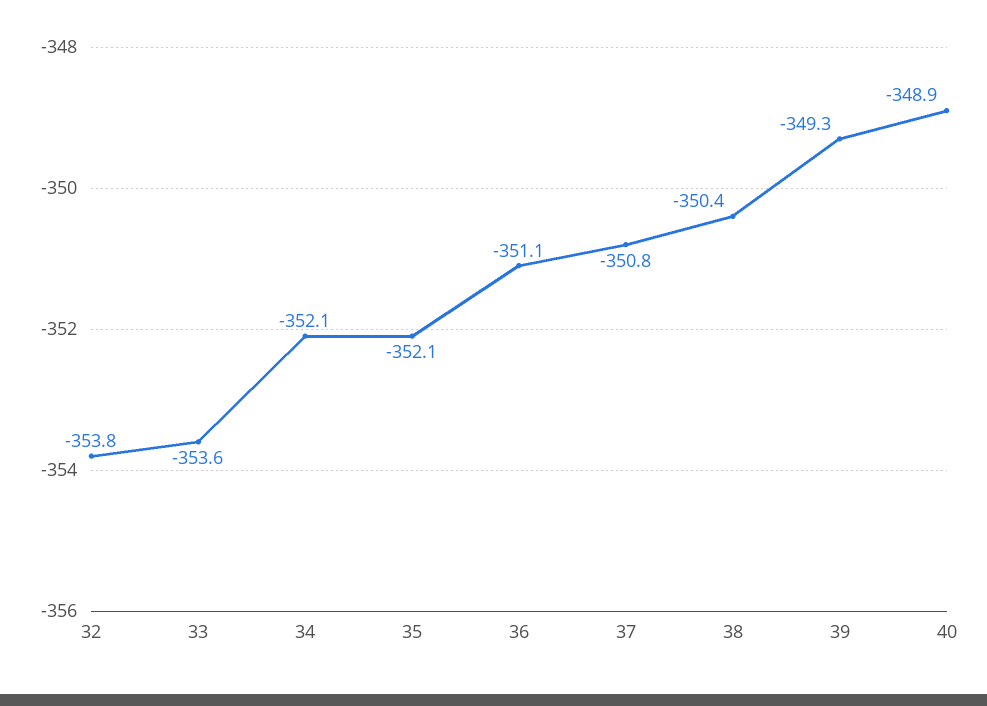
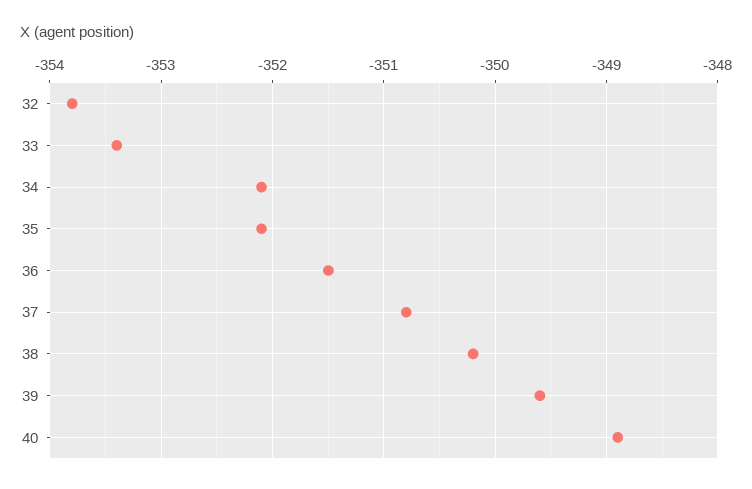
33: -353.6 -> -353.4
36: -351.1 -> -351.5
38: -350.4 -> -350.2
39: -349.3 -> -349.6

